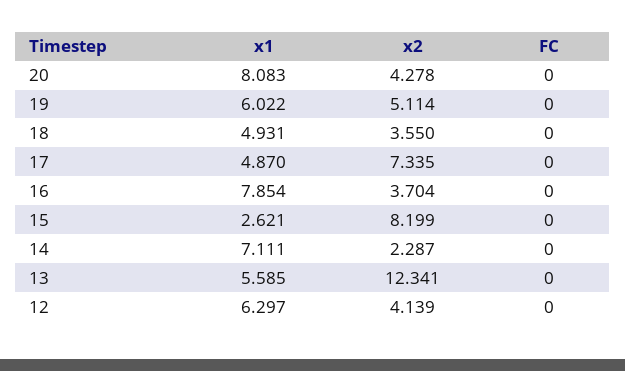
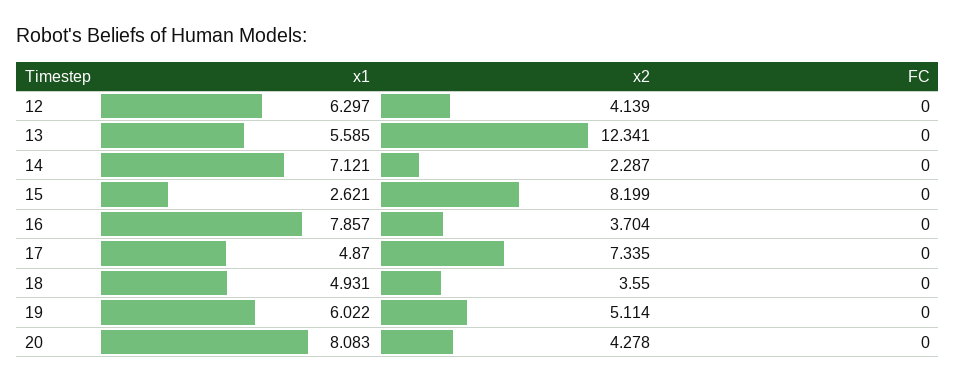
x1, 16: 7.854 -> 7.857
x1, 14: 7.111 -> 7.121

